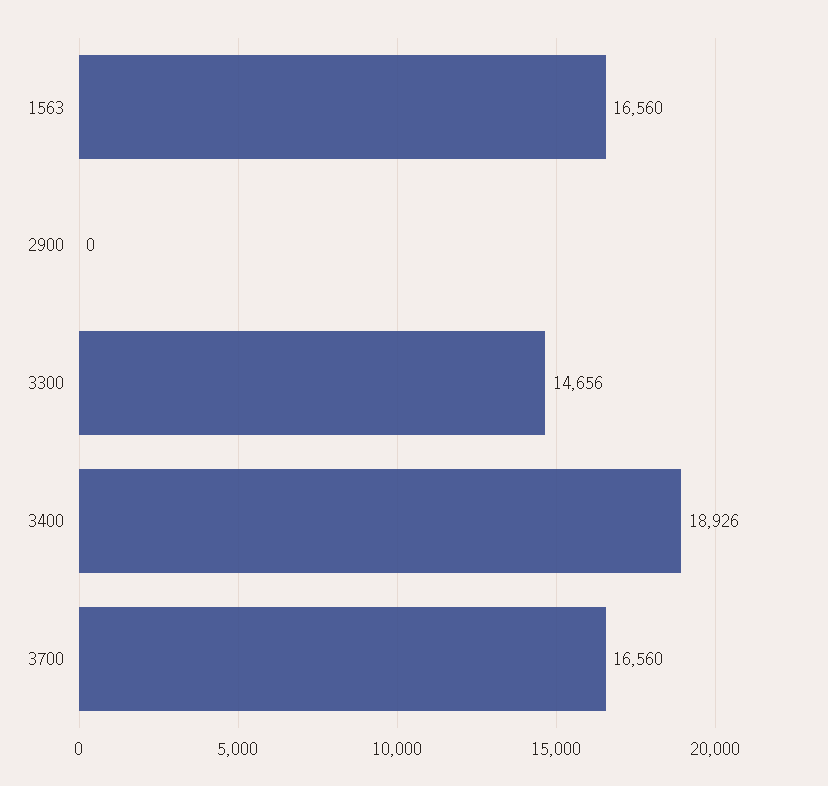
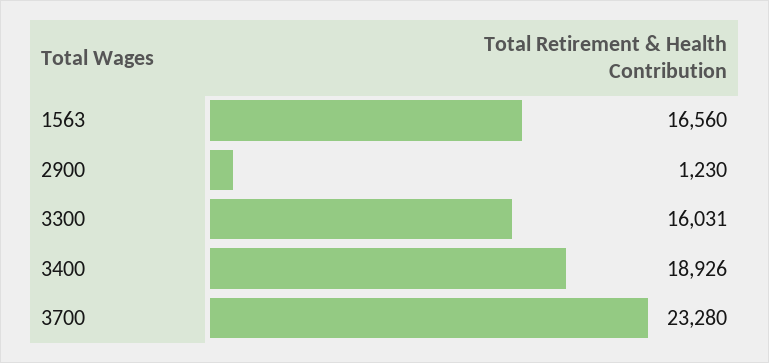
2900: 0 -> 1230
3300: 14656 -> 16031
3700: 16560 -> 23280

